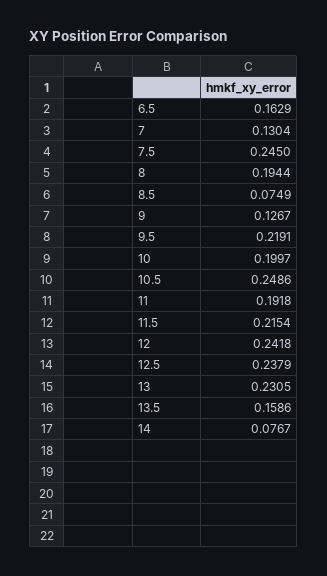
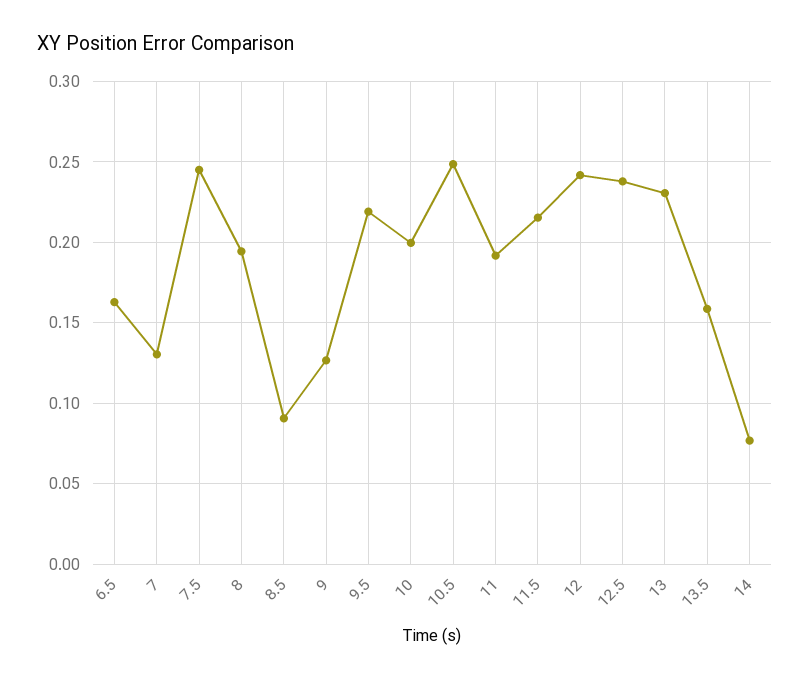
8.5: 0.0749 -> 0.09

